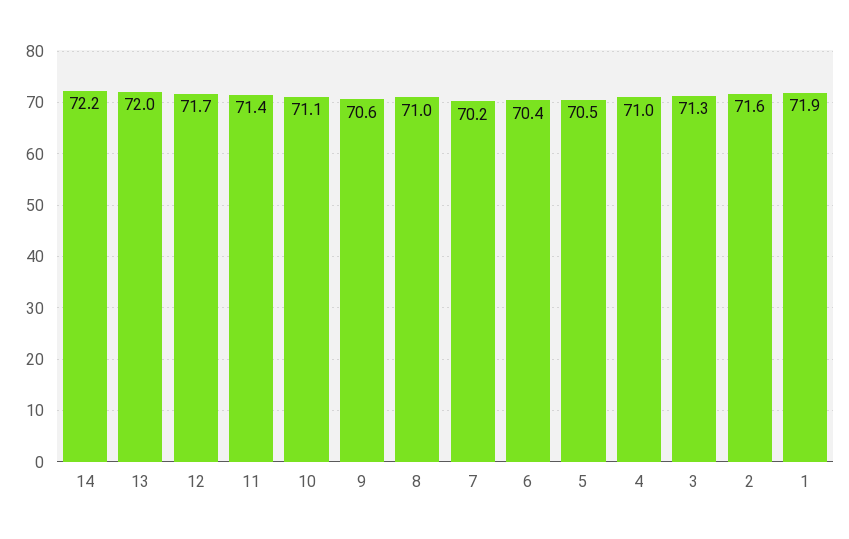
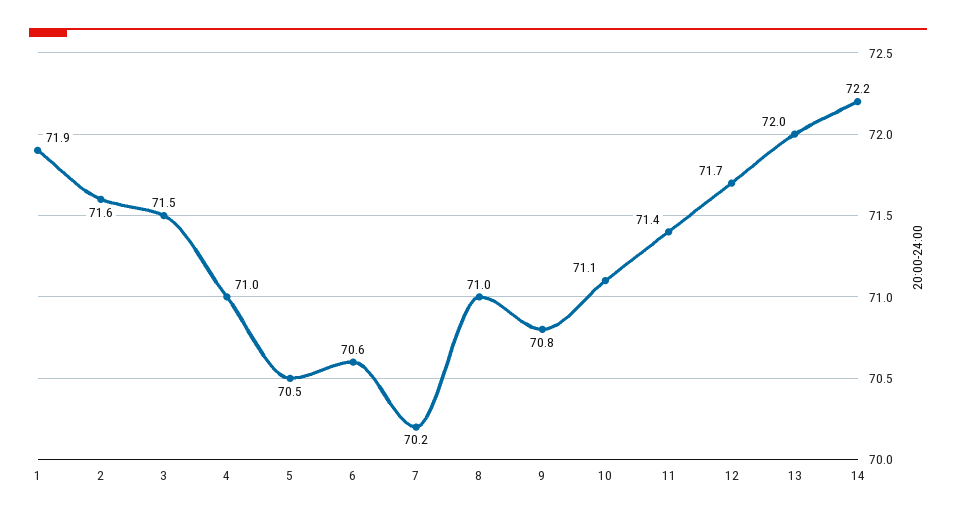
9: 70.6 -> 70.8
6: 70.4 -> 70.6
3: 71.3 -> 71.5

